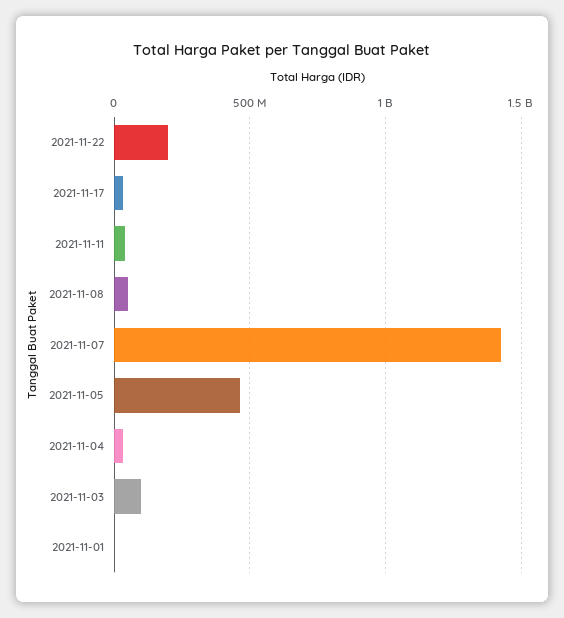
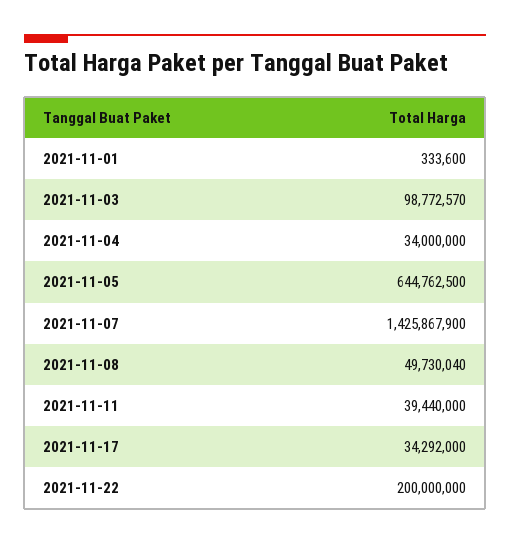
2021-11-05: 450000000 -> 644762500

